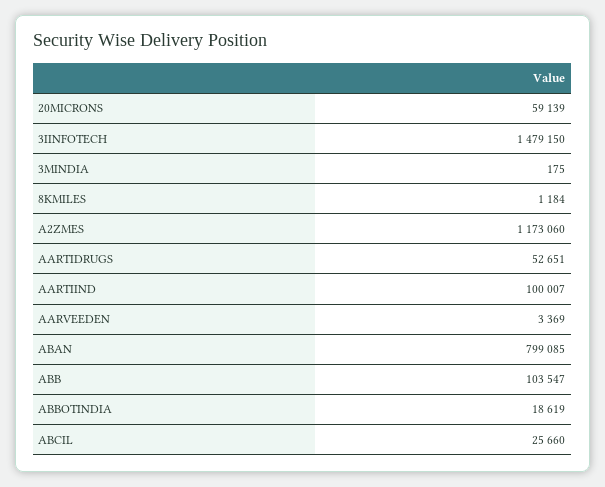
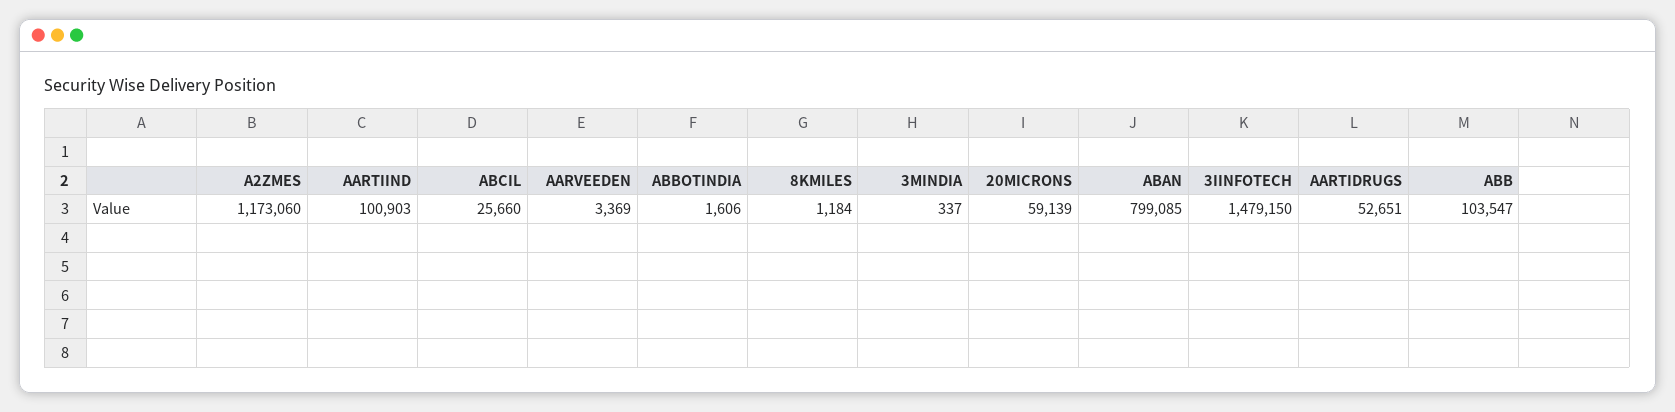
3MINDIA: 175 -> 337
AARTIIND: 100007 -> 100903
ABBOTINDIA: 18619 -> 1606

